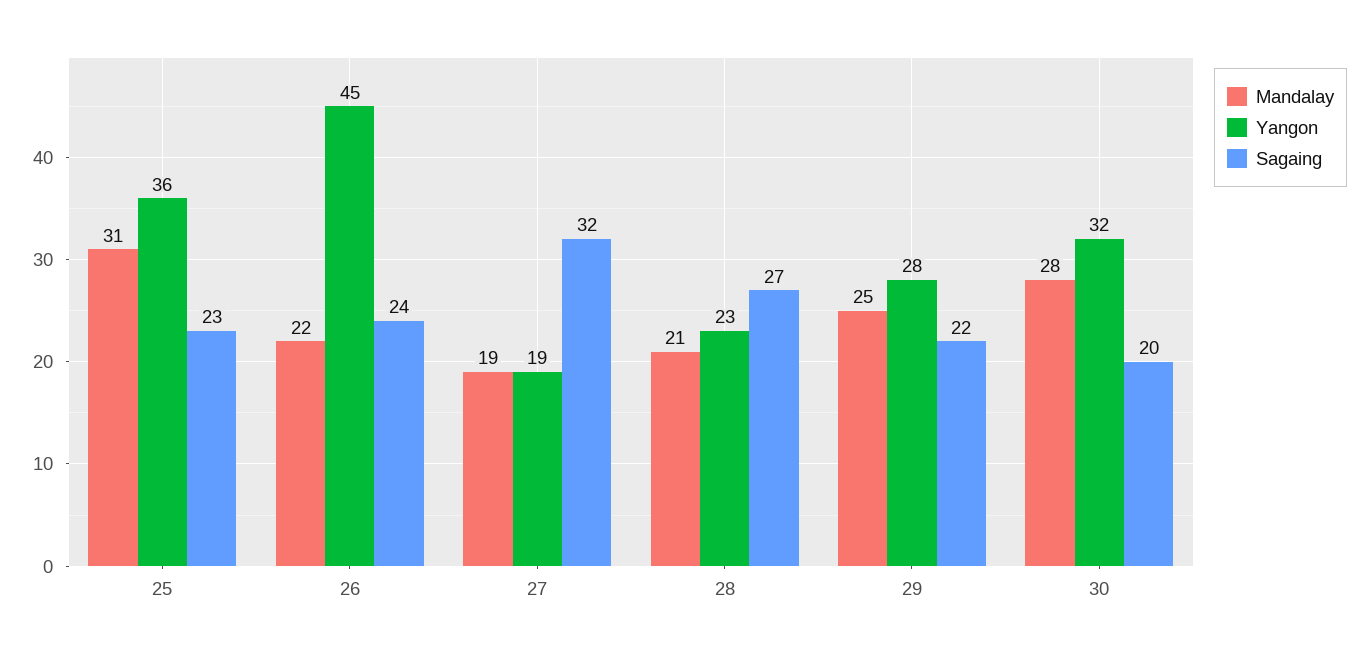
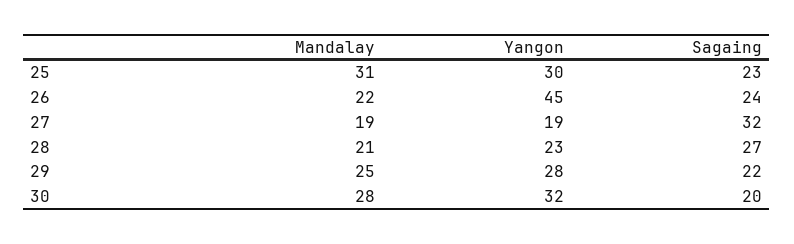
Yangon, 25: 36 -> 30

